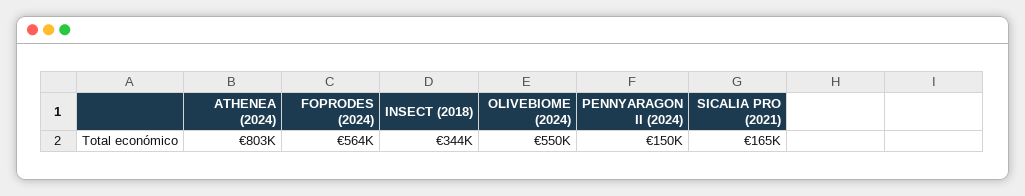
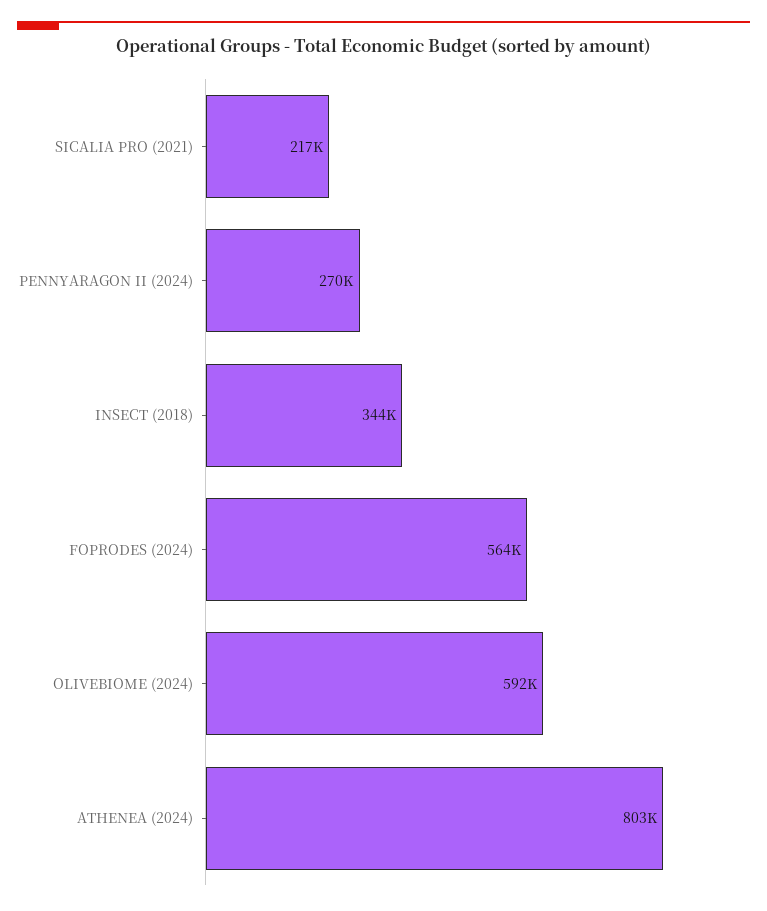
OLIVEBIOME (2024): 550000 -> 592000
PENNYARAGON II (2024): 150000 -> 270000
SICALIA PRO (2021): 165000 -> 217000

